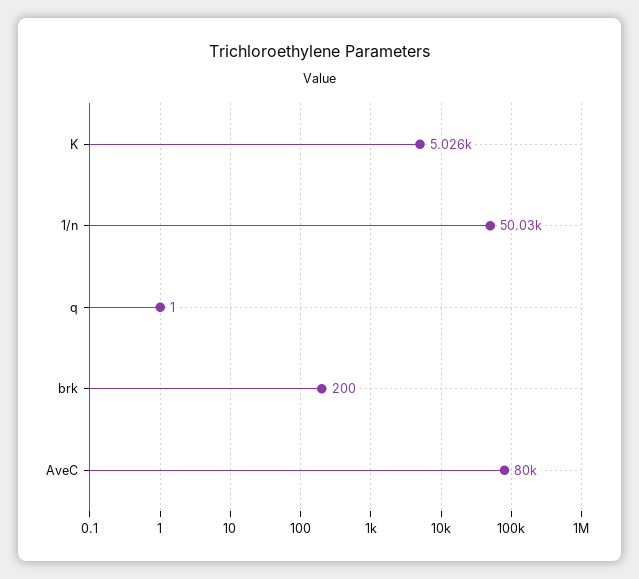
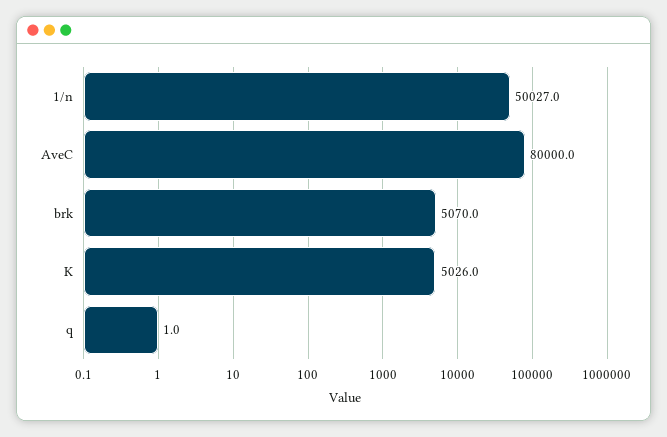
brk: 200 -> 5070

